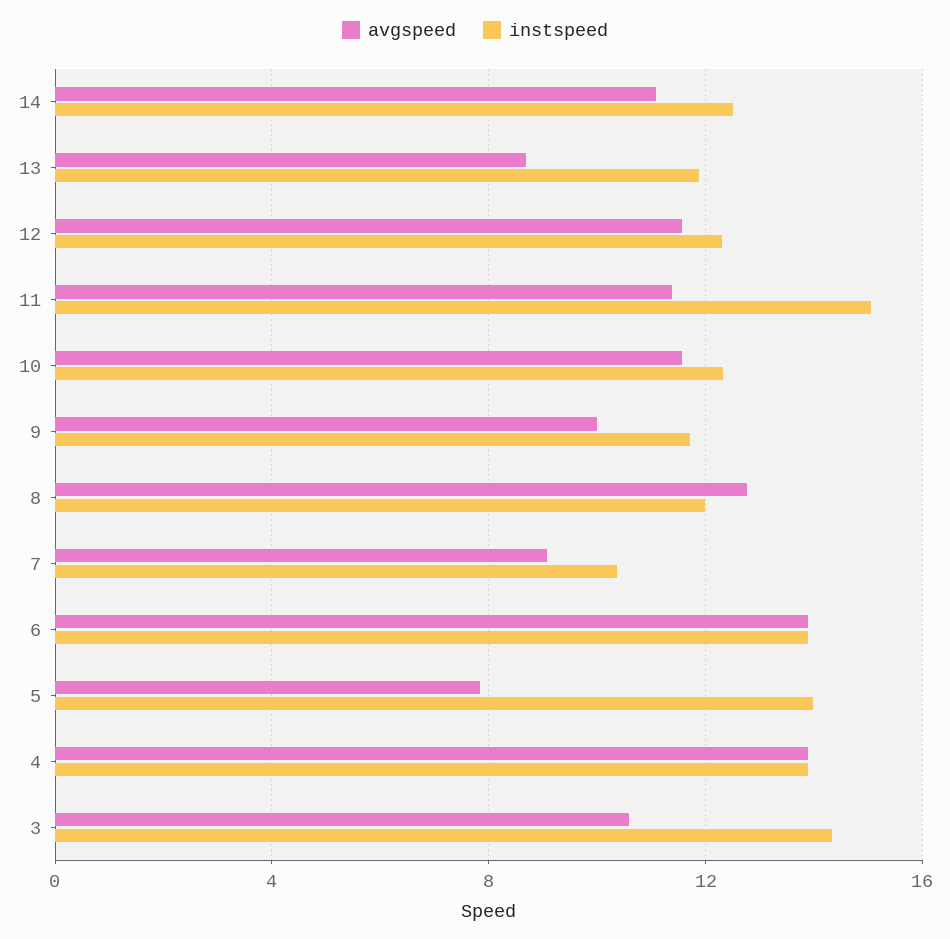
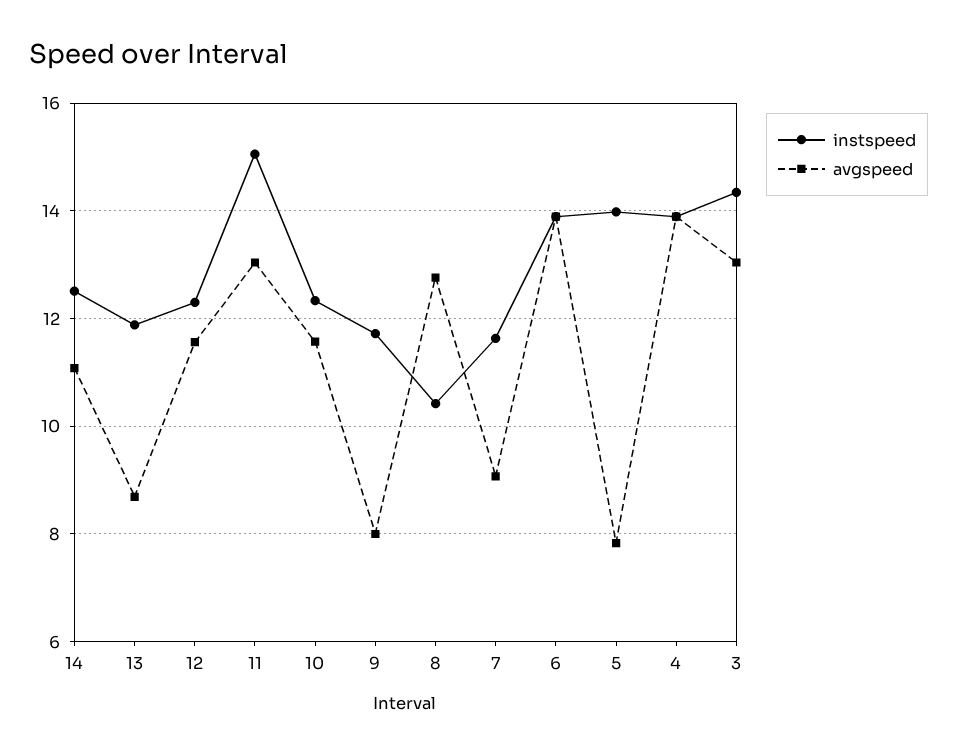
avgspeed, 11: 11.5 -> 13
avgspeed, 9: 10 -> 8
instspeed, 8: 12 -> 10.4
instspeed, 7: 10.5 -> 11.6
avgspeed, 3: 10.5 -> 13

